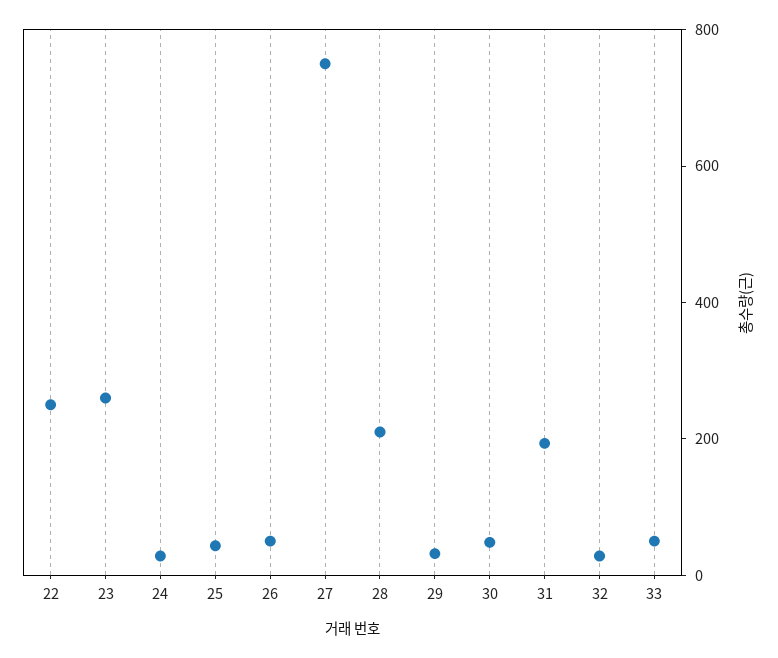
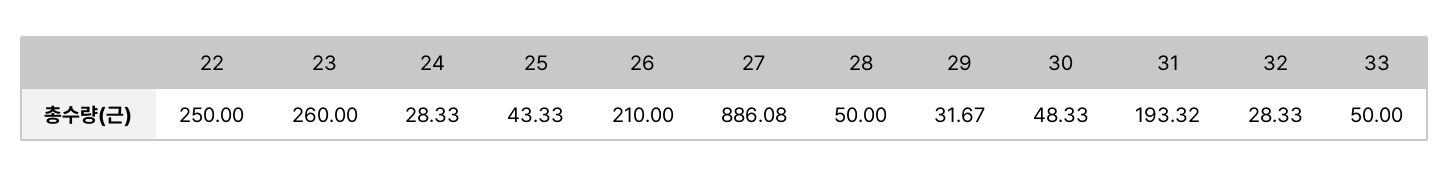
26: 50 -> 210
27: 750 -> 886.08
28: 200 -> 50

